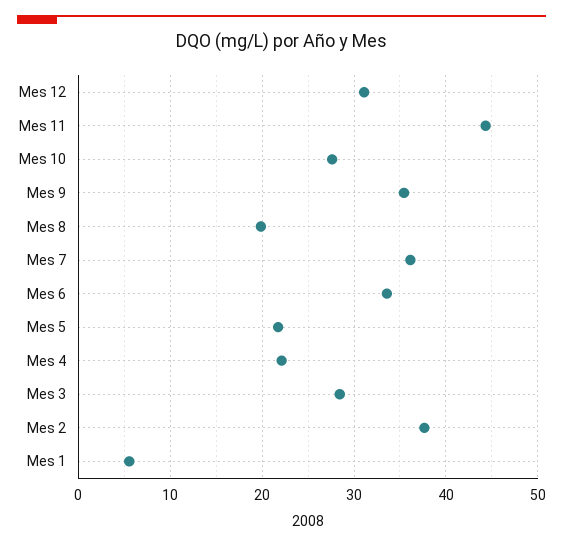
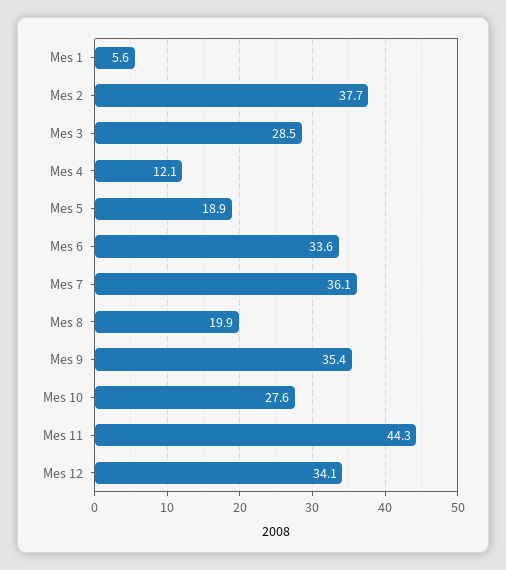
Mes 12: 31 -> 34.1
Mes 5: 22 -> 18.9
Mes 4: 22 -> 12.1

